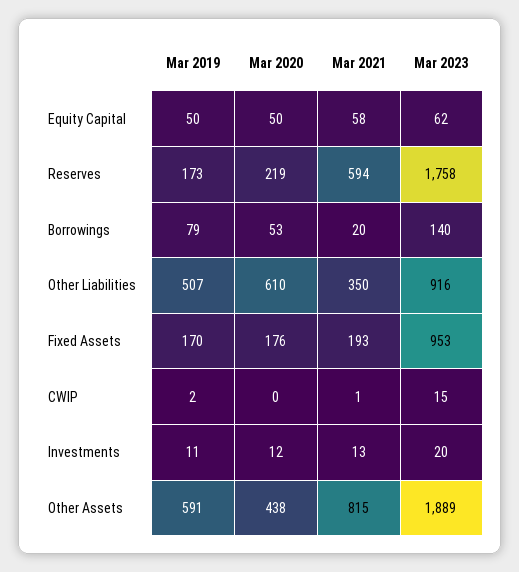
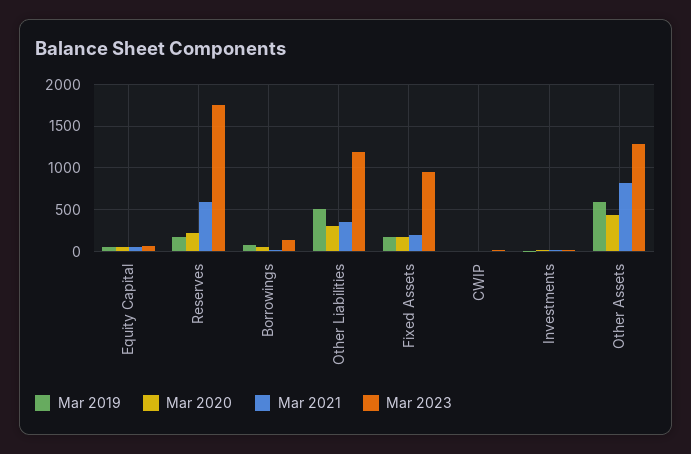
Mar 2020, Other Liabilities: 610 -> 300
Mar 2023, Other Liabilities: 916 -> 1200
Mar 2023, Other Assets: 1889 -> 1300

